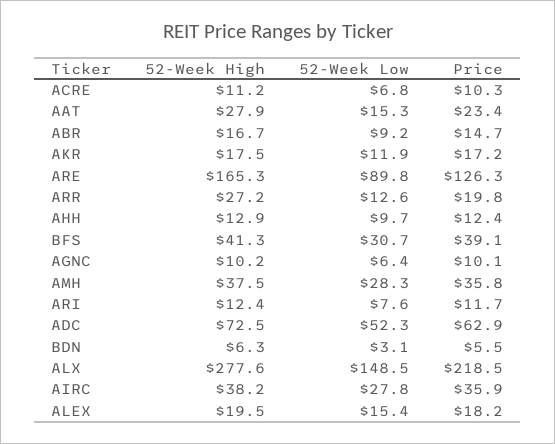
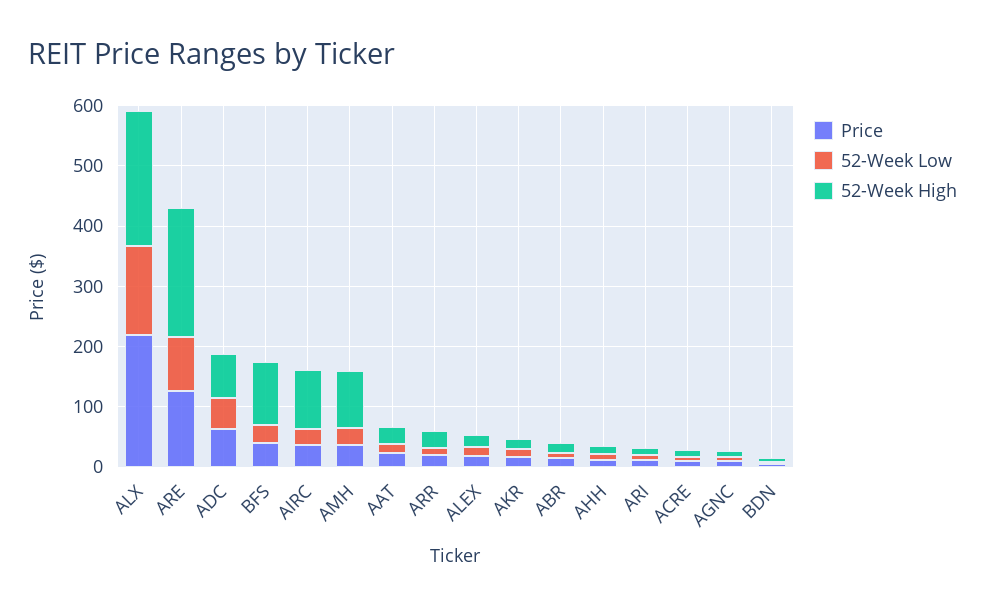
52-Week High, ARE: 165.3 -> 220
52-Week High, BFS: 41.3 -> 100
52-Week High, AMH: 37.5 -> 100
52-Week High, ALX: 277.6 -> 220
52-Week High, AIRC: 38.2 -> 100

